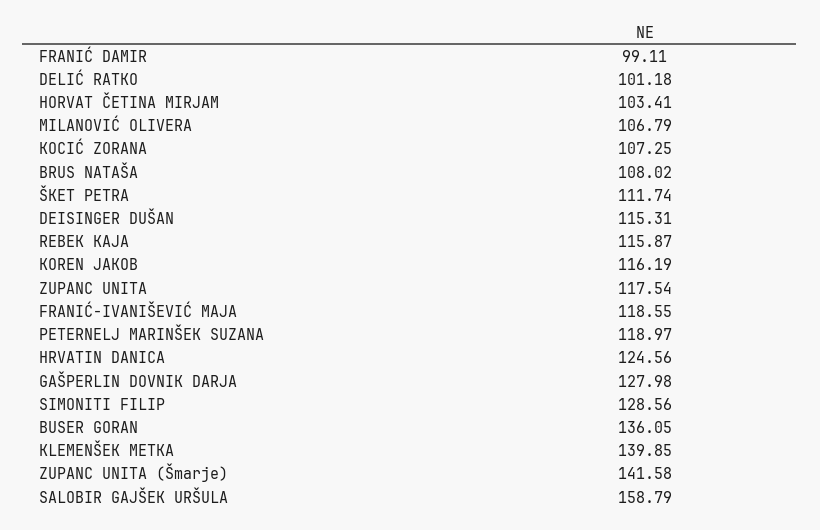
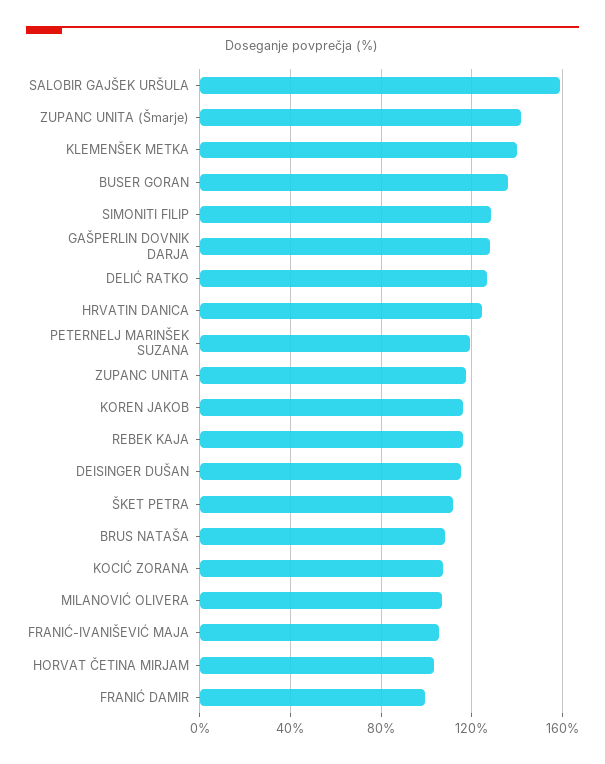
DELIĆ RATKO: 101.18 -> 125
FRANIĆ-IVANIŠEVIĆ MAJA: 118.55 -> 105

